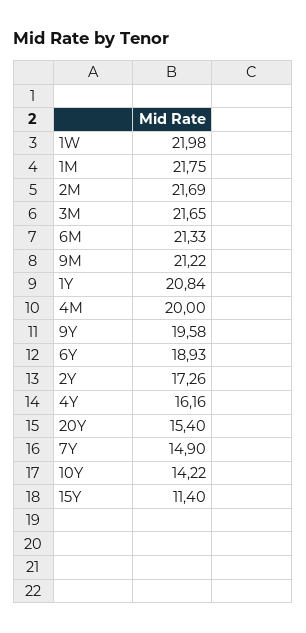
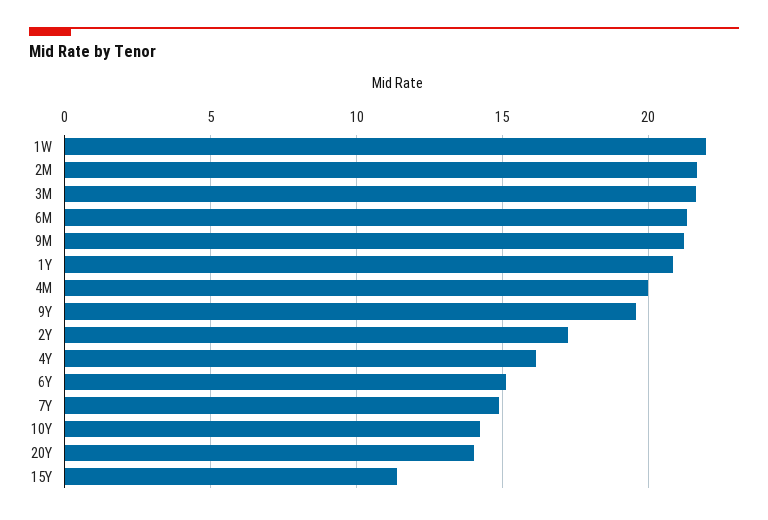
1M: 21.75 -> none
6Y: 18.93 -> 15
20Y: 15.4 -> 14

